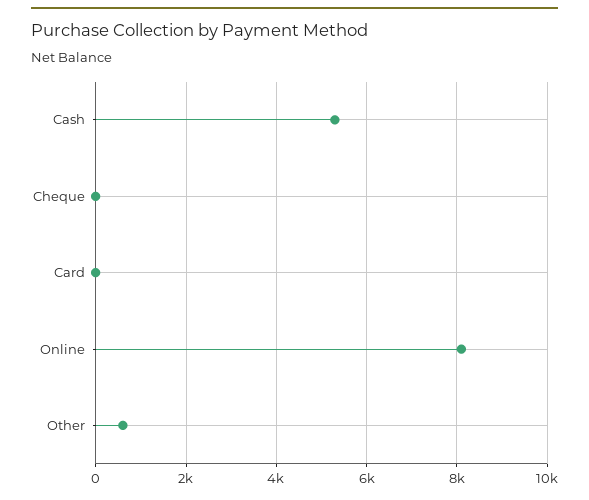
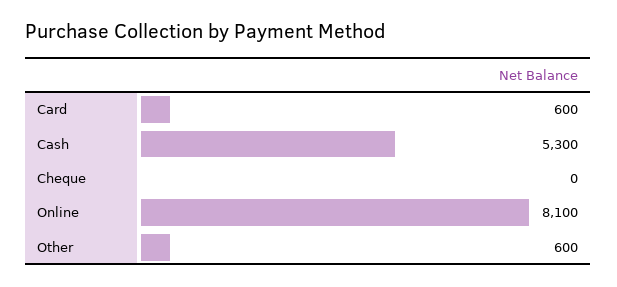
Card: 0 -> 600

